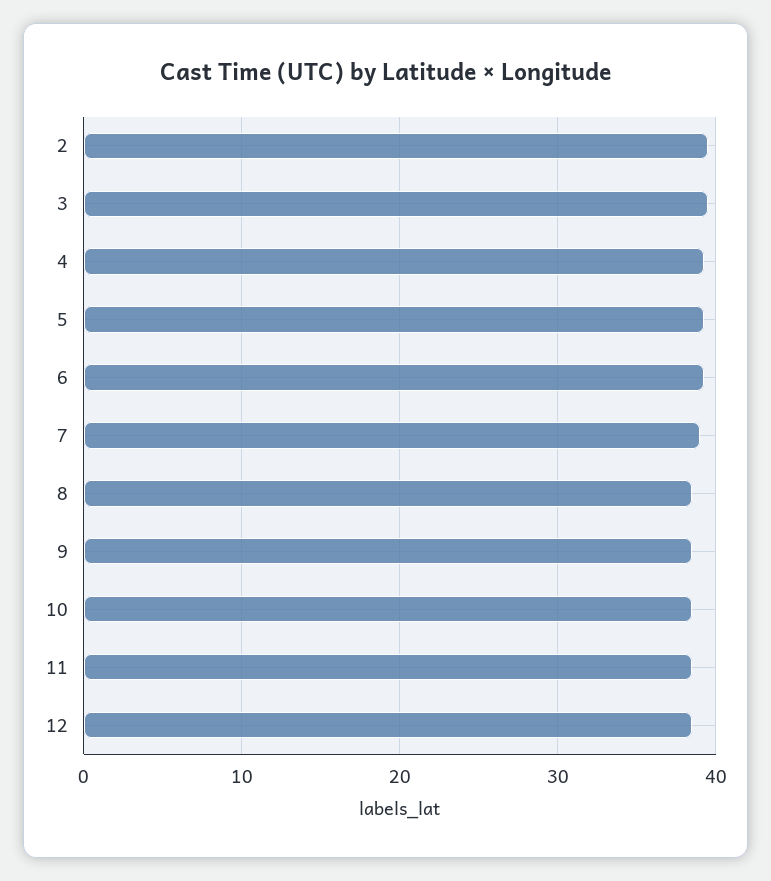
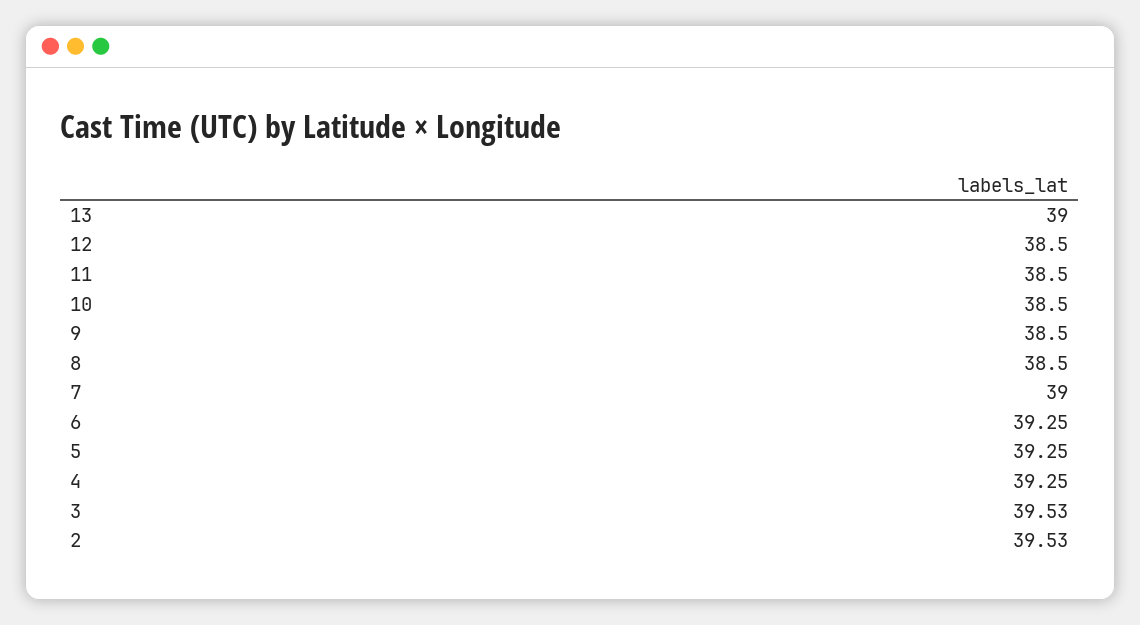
13: none -> 39

